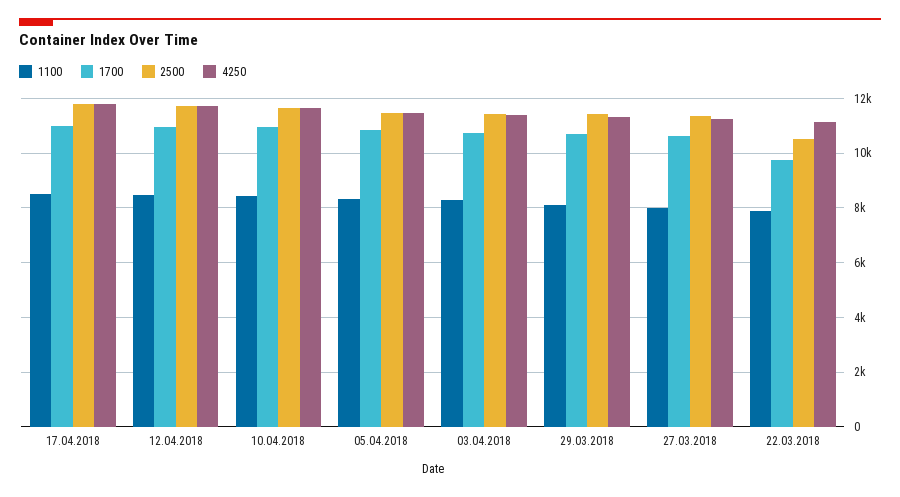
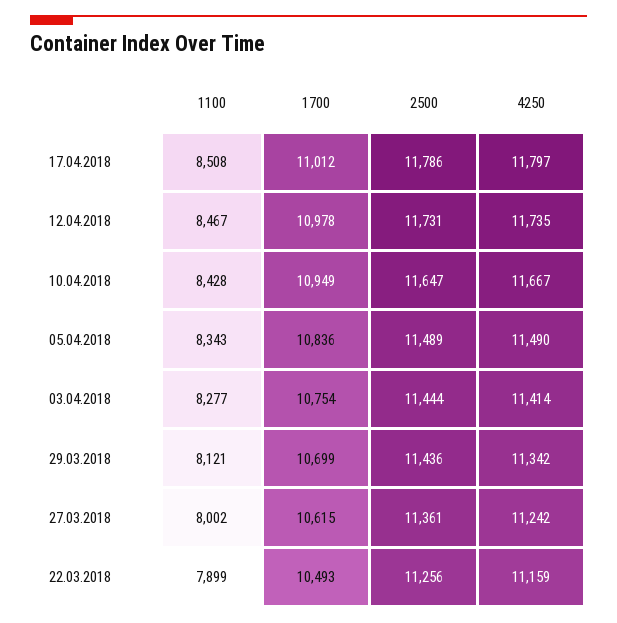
1700, 22.03.2018: 9750 -> 10493
2500, 22.03.2018: 10500 -> 11256

